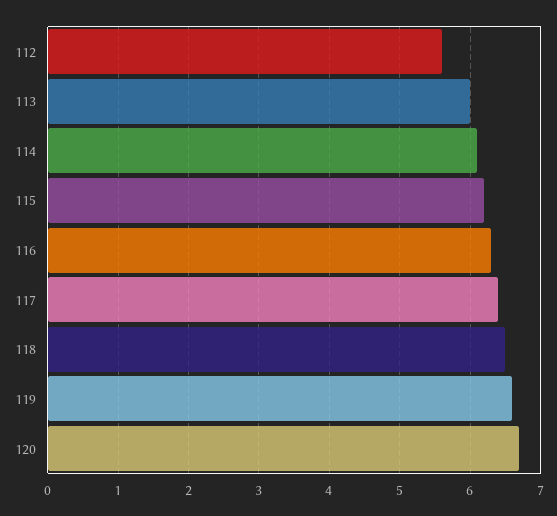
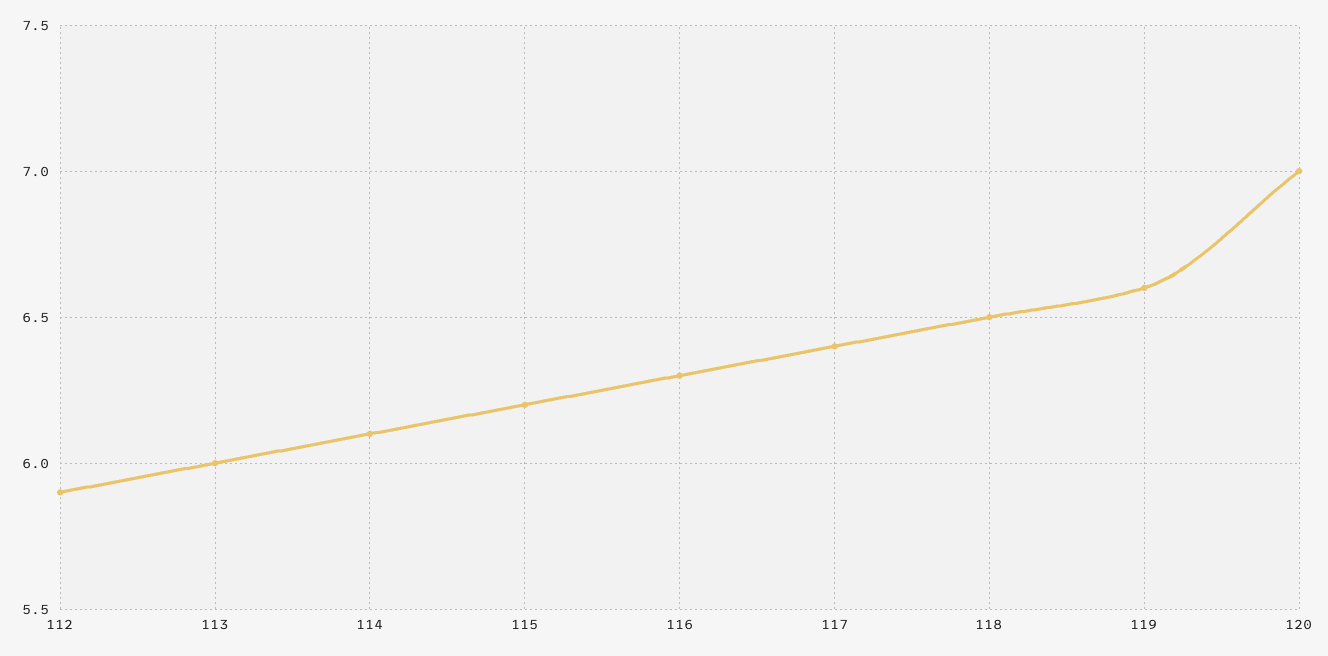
112: 5.6 -> 5.9
120: 6.7 -> 7

